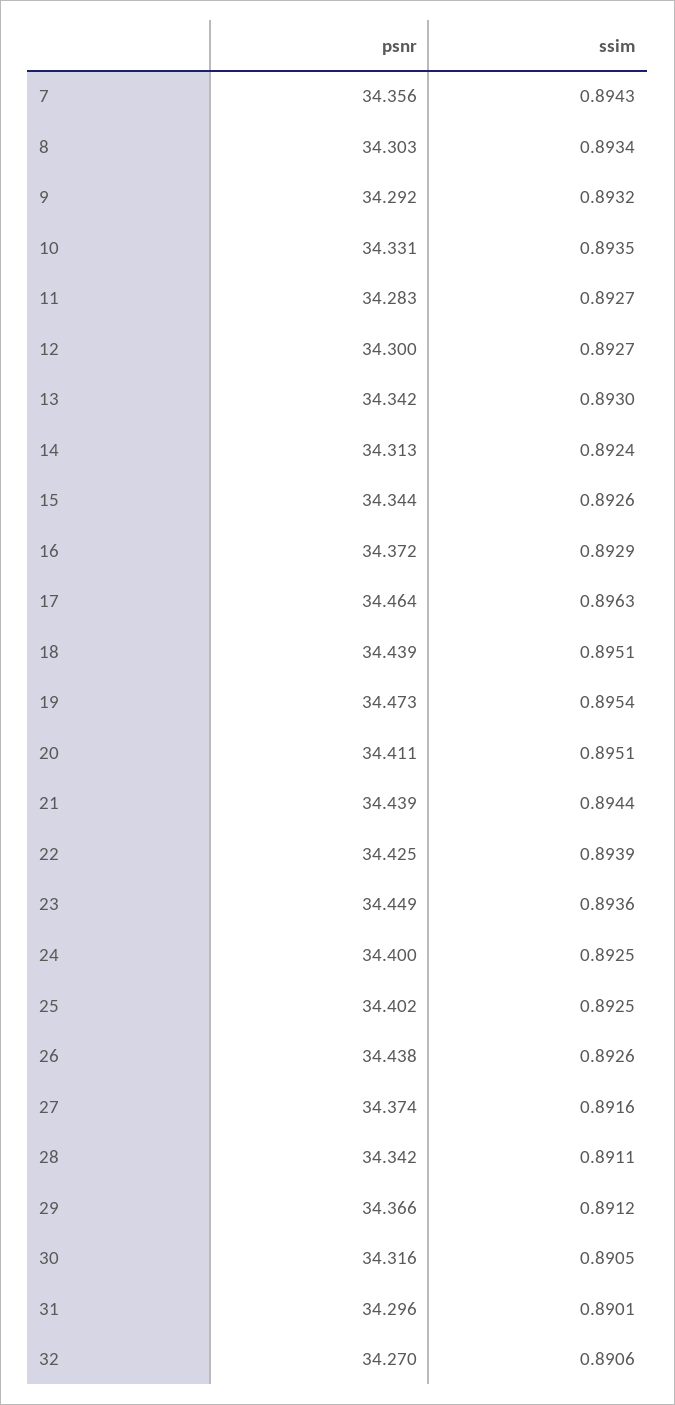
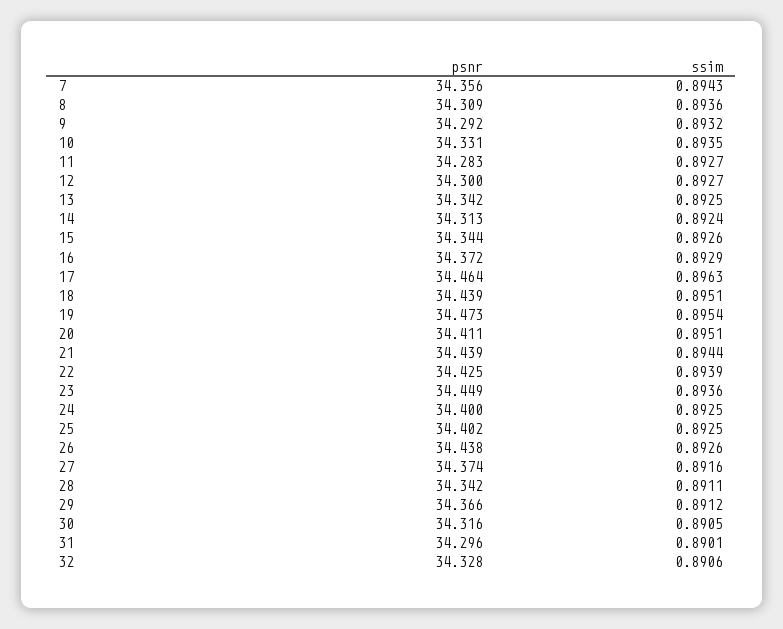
psnr, 8: 34.303 -> 34.309
ssim, 8: 0.8934 -> 0.8936
ssim, 13: 0.893 -> 0.8925
psnr, 32: 34.27 -> 34.328

